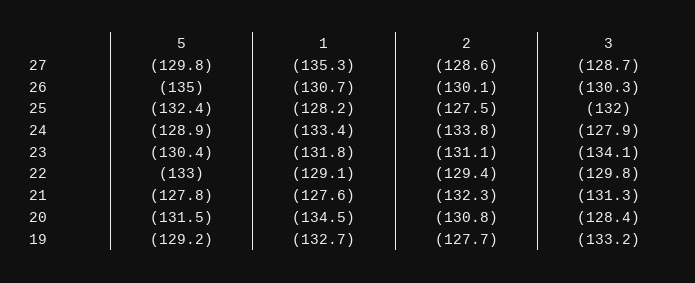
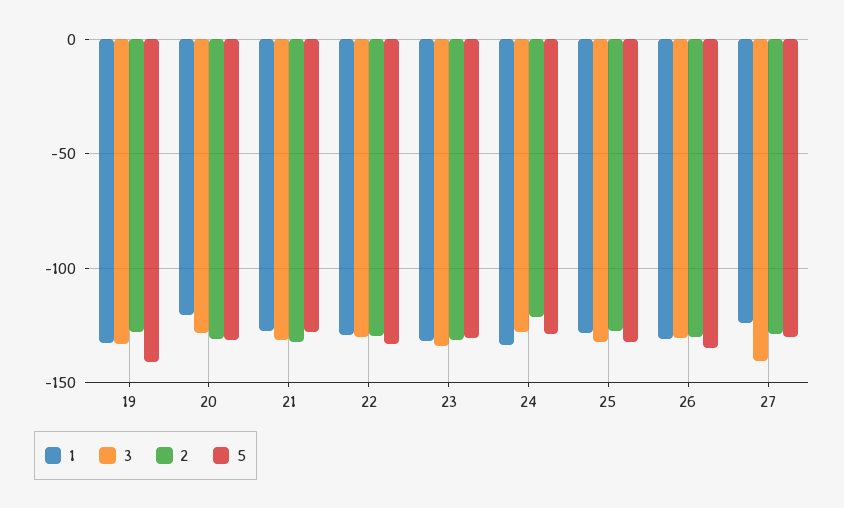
1, 27: -135.3 -> -125
3, 27: -128.7 -> -140
2, 24: -133.8 -> -120
1, 20: -134.5 -> -120
5, 19: -129.2 -> -140

